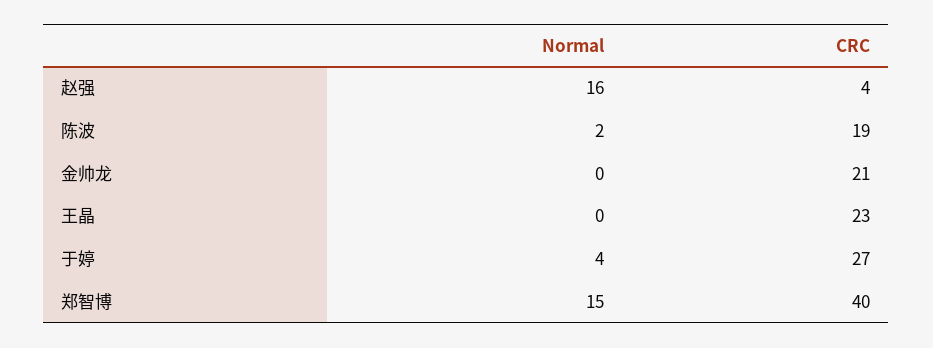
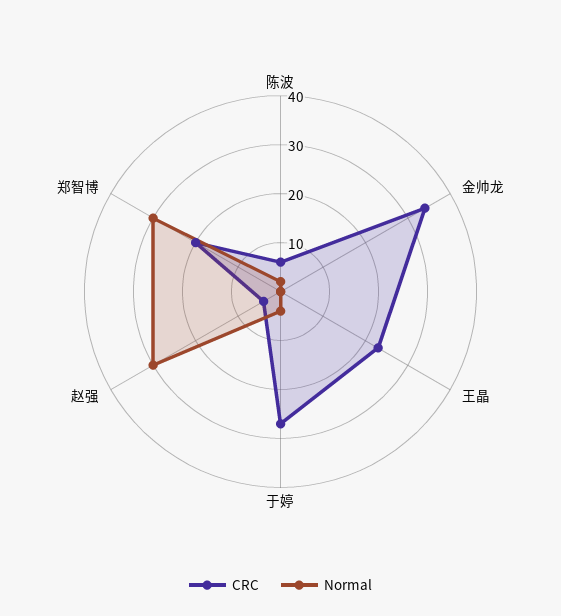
Normal, 赵强: 16 -> 30
CRC, 陈波: 19 -> 5
CRC, 金帅龙: 21 -> 35
Normal, 郑智博: 15 -> 30
CRC, 郑智博: 40 -> 20

